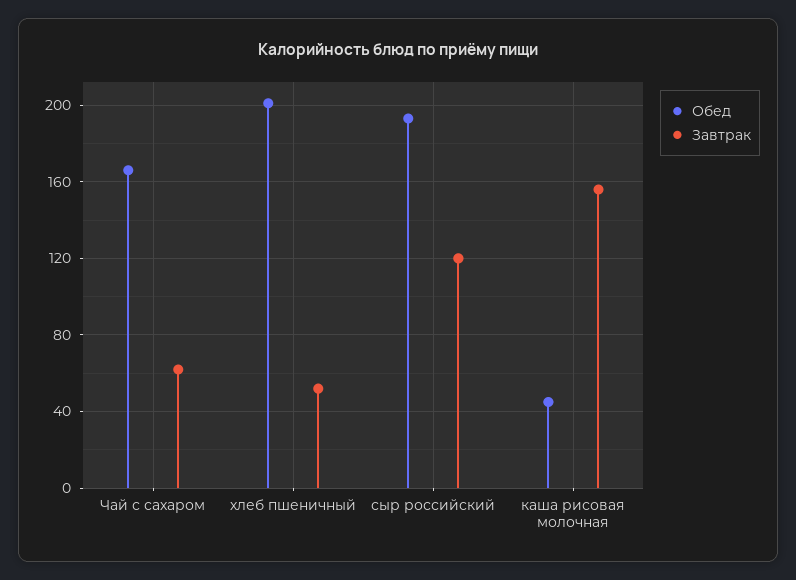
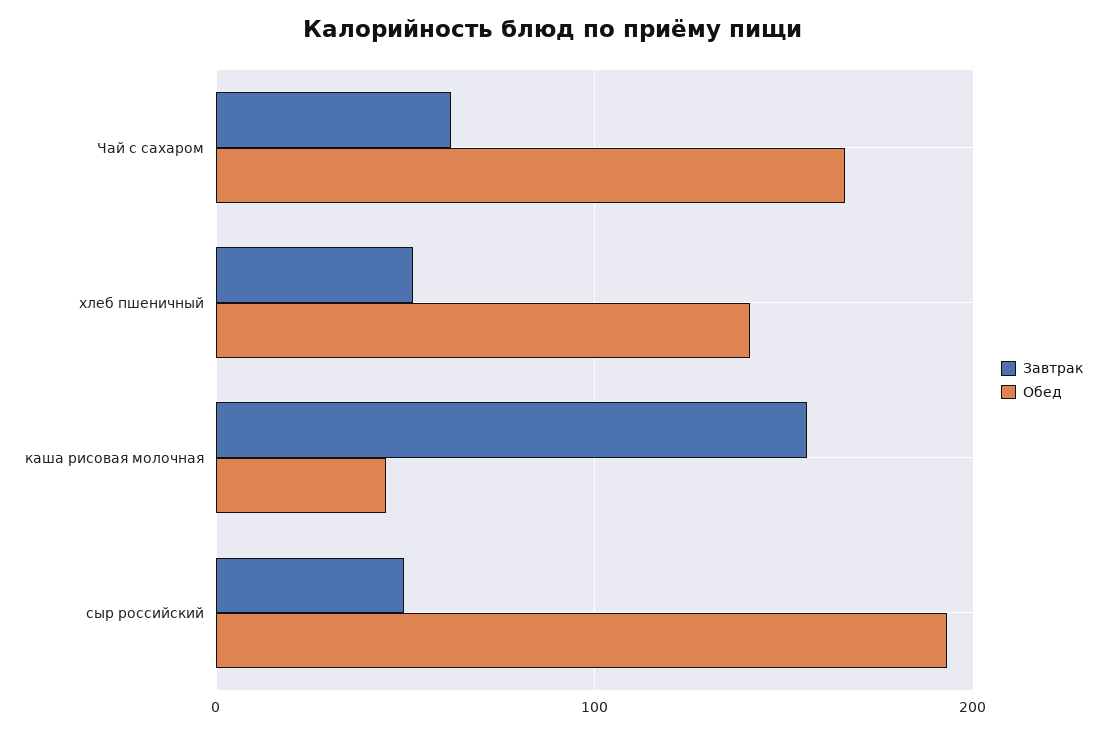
Обед, хлеб пшеничный: 200 -> 140
Завтрак, сыр российский: 120 -> 50

